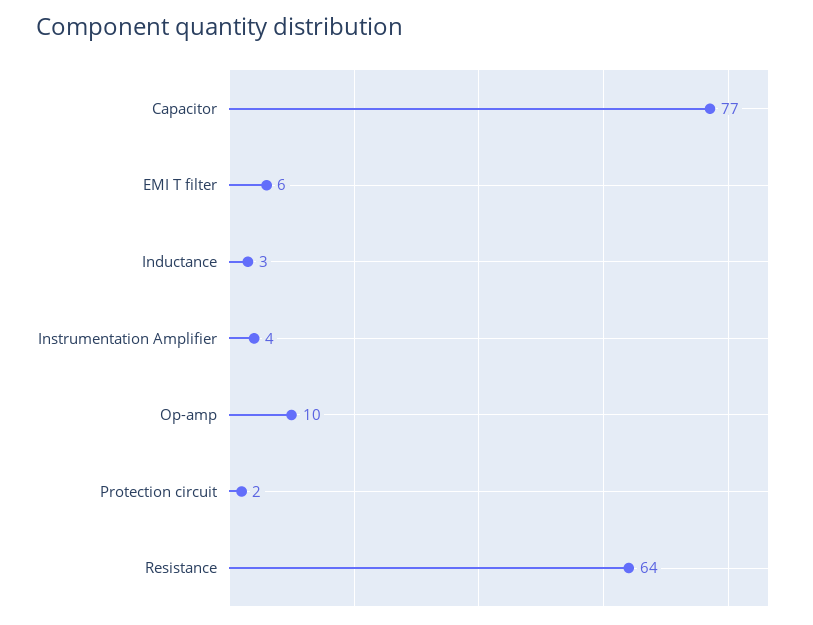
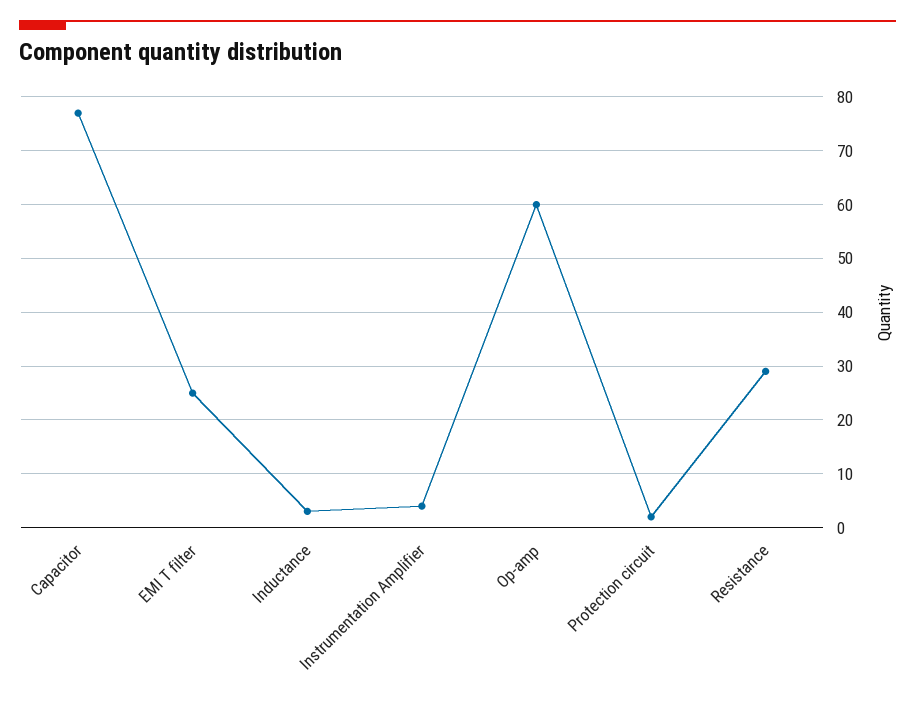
EMI T filter: 6 -> 25
Op-amp: 10 -> 60
Resistance: 64 -> 30

